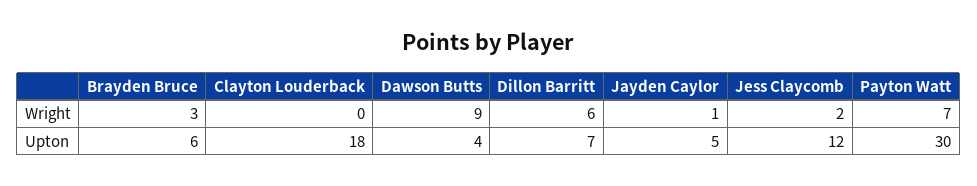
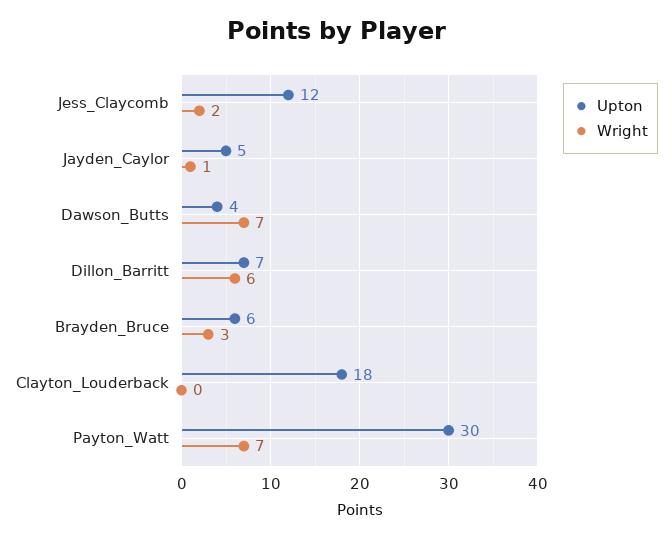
Wright, Dawson Butts: 9 -> 7

